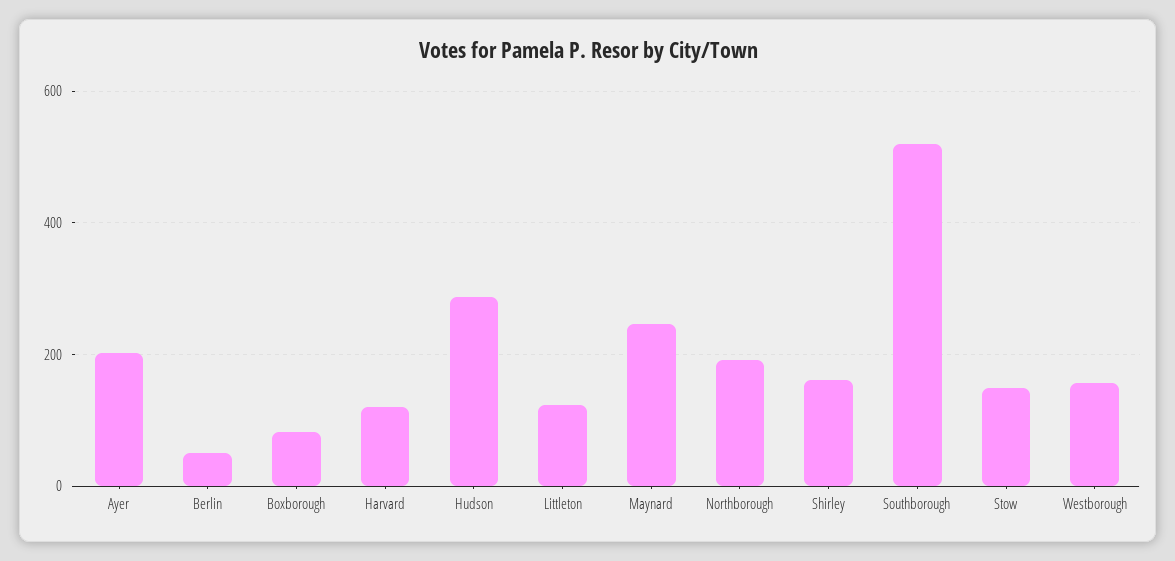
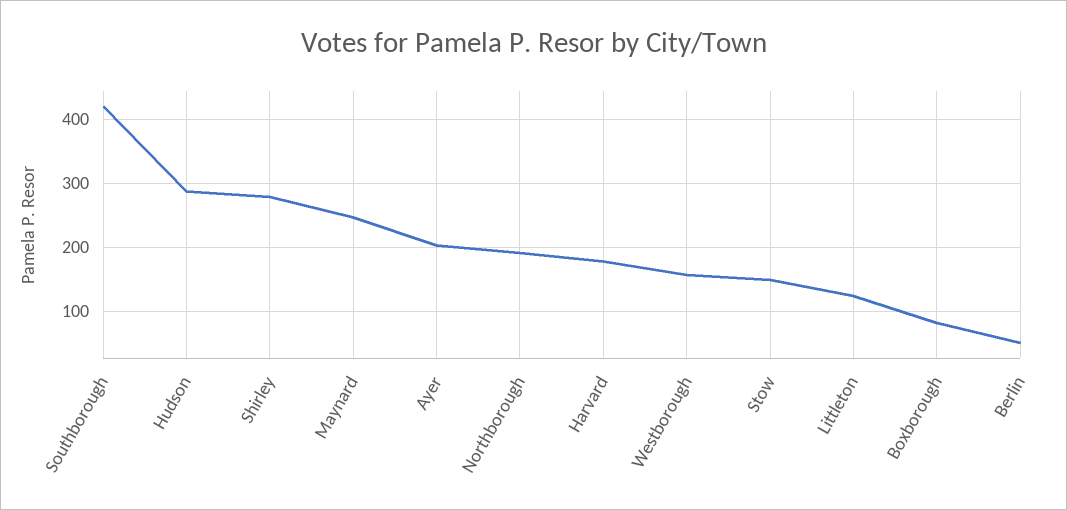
Harvard: 120 -> 180
Shirley: 160 -> 280
Southborough: 520 -> 420

